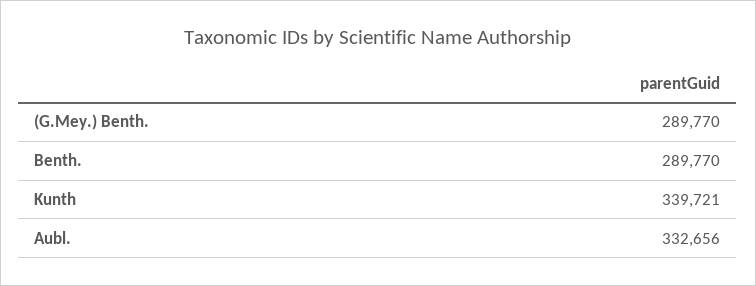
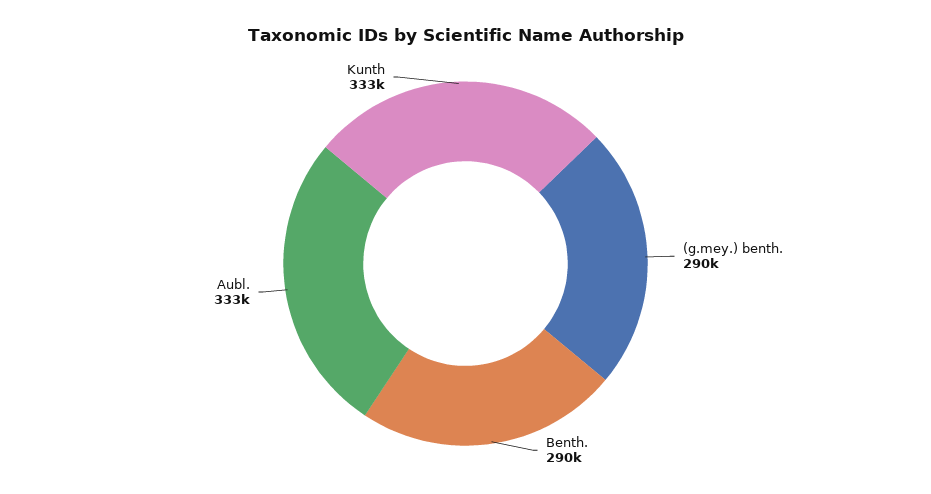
Kunth: 339721 -> 333000

